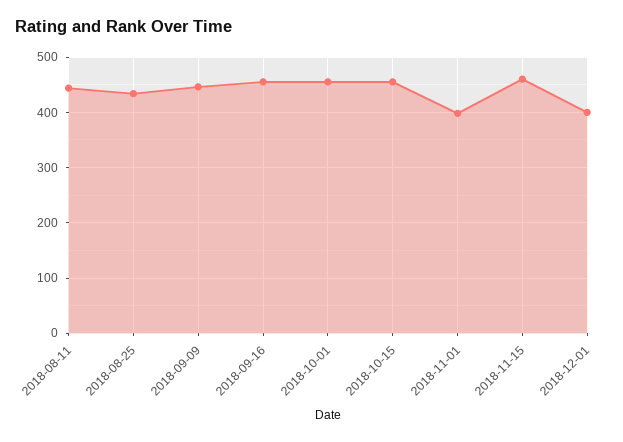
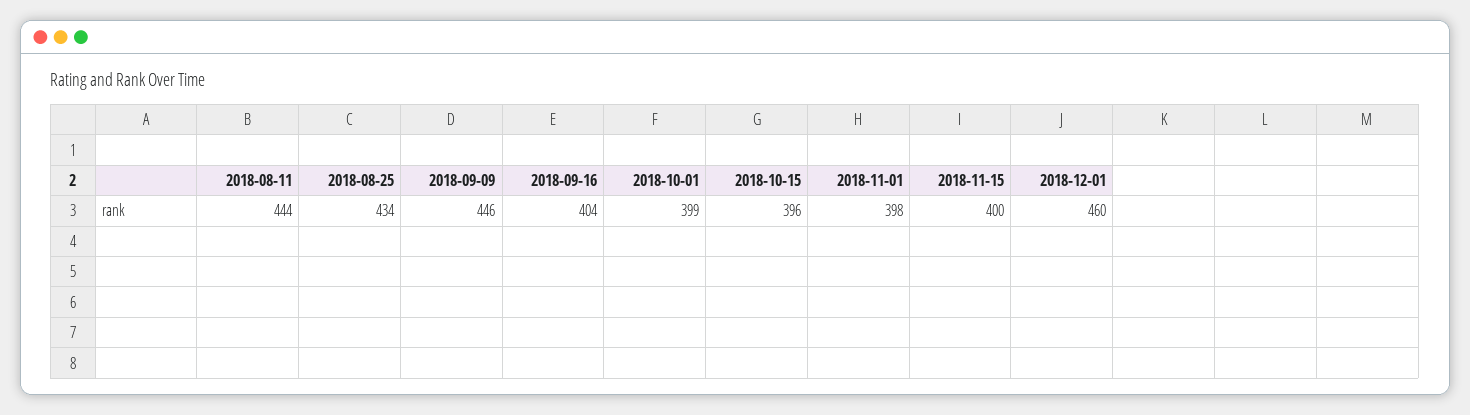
2018-09-16: 460 -> 404
2018-10-01: 460 -> 399
2018-10-15: 460 -> 396
2018-11-15: 460 -> 400
2018-12-01: 400 -> 460

